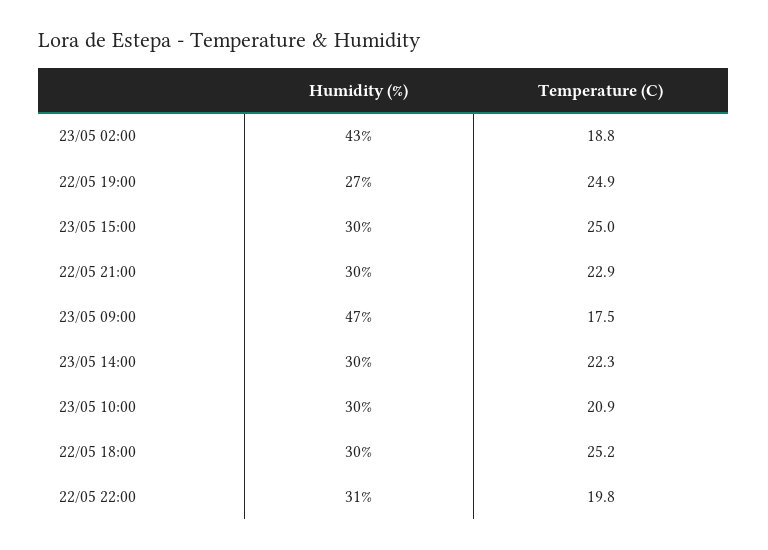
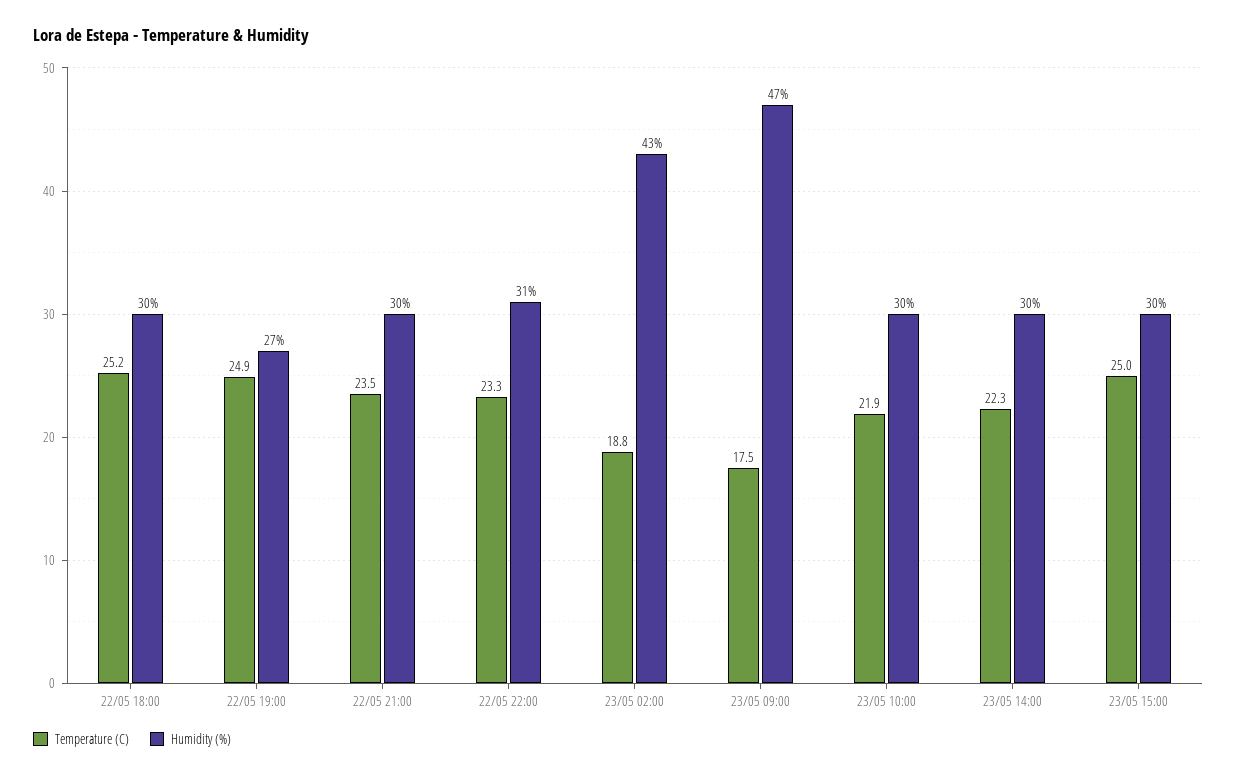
Temperature (C), 22/05 21:00: 22.9 -> 23.5
Temperature (C), 23/05 10:00: 20.9 -> 21.9
Temperature (C), 22/05 22:00: 19.8 -> 23.3

